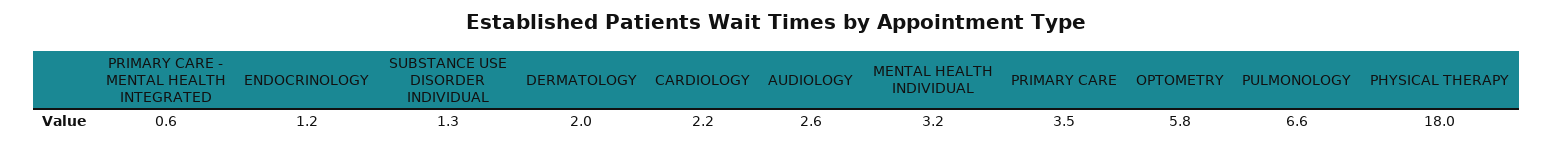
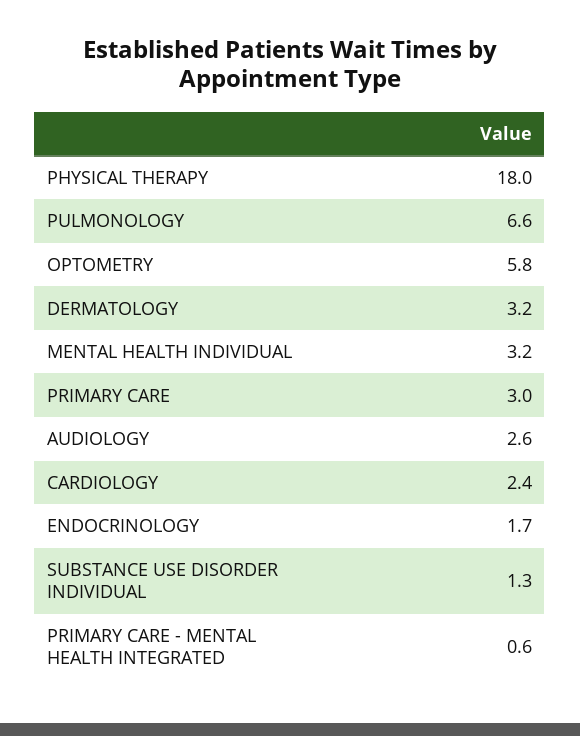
ENDOCRINOLOGY: 1.2 -> 1.7
DERMATOLOGY: 2 -> 3.2
CARDIOLOGY: 2.2 -> 2.4
PRIMARY CARE: 3.5 -> 3

